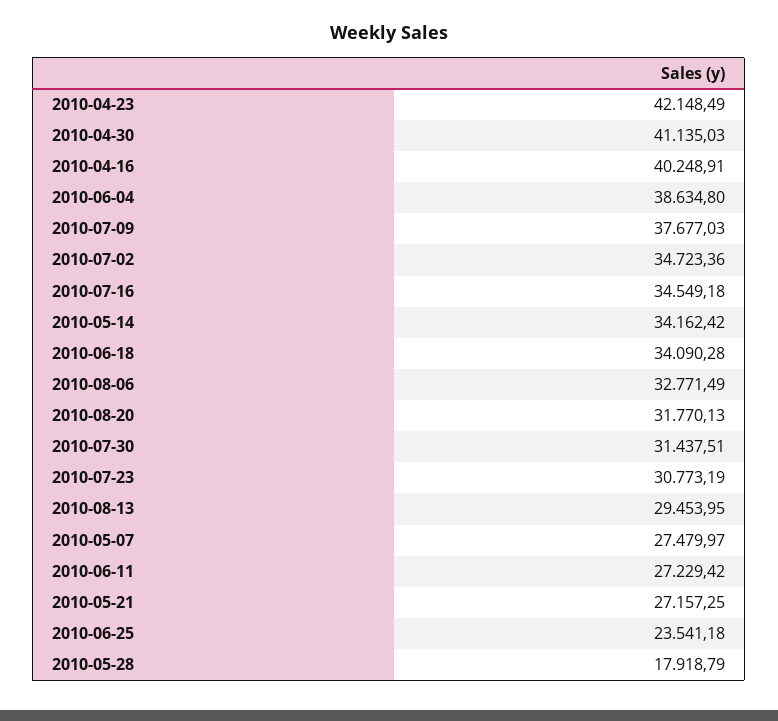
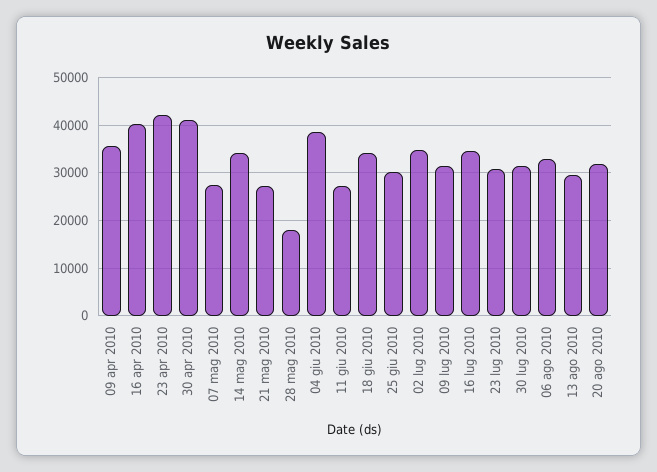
2010-07-09: 37677.03 -> 32000
2010-06-25: 23541.18 -> 30000
09 apr 2010: none -> 36000

